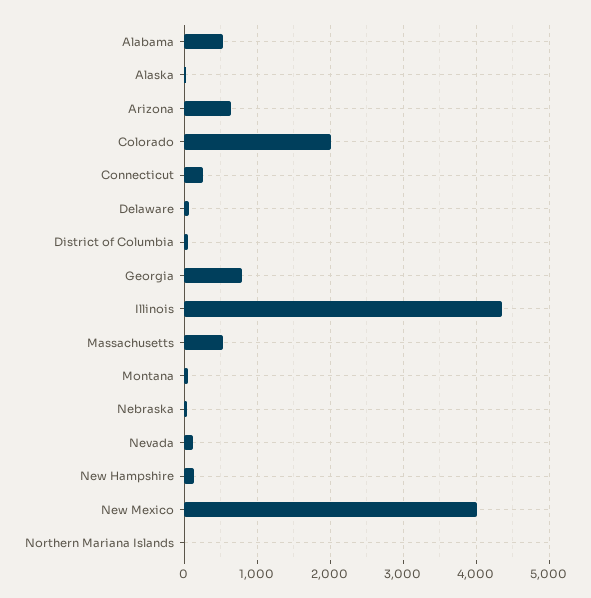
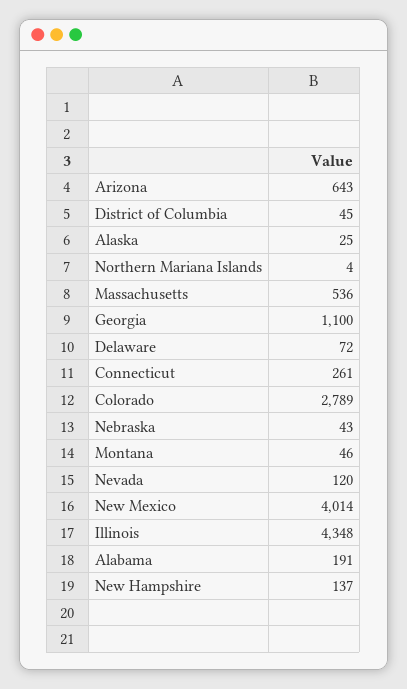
Alabama: 500 -> 191
Colorado: 2000 -> 2789
Georgia: 800 -> 1100

